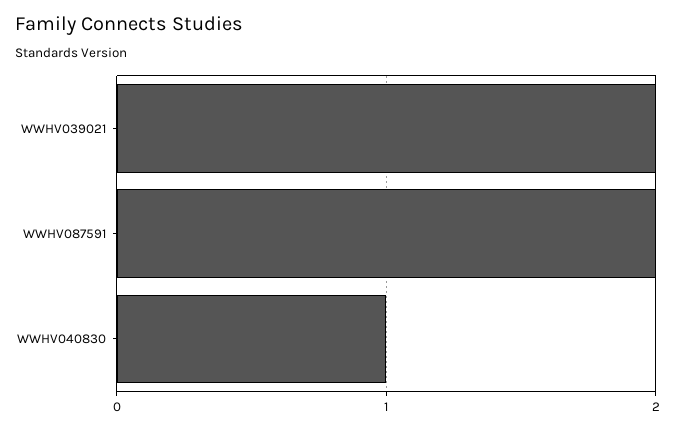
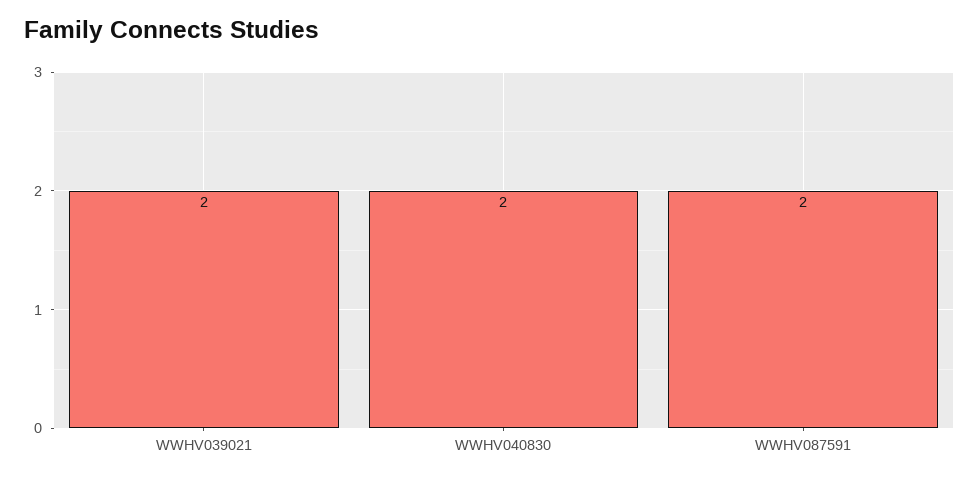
WWHV040830: 1 -> 2

